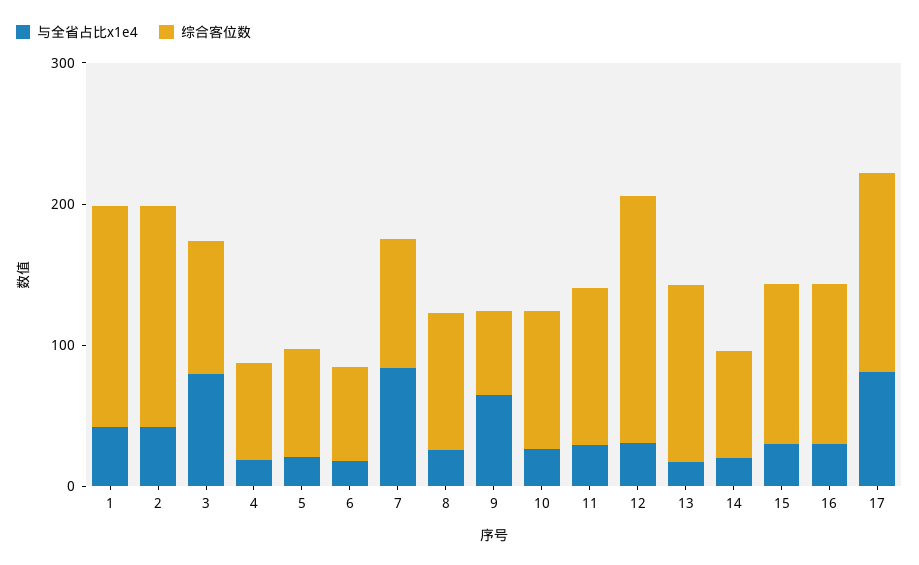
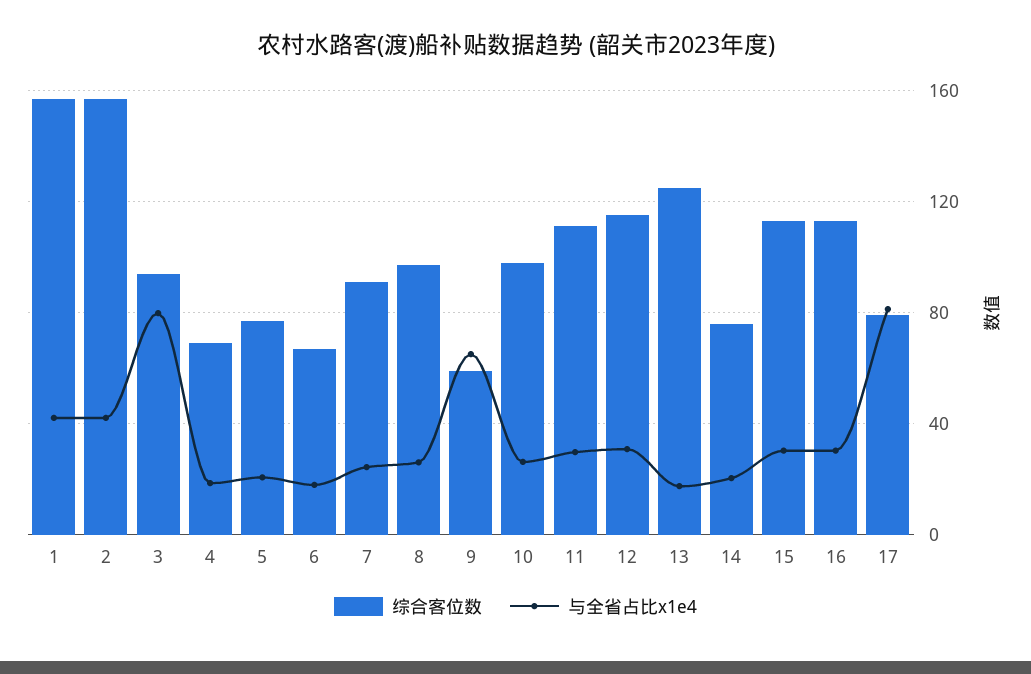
与全省占比x1e4, 7: 80 -> 25
综合客位数, 12: 180 -> 115
综合客位数, 17: 140 -> 80

